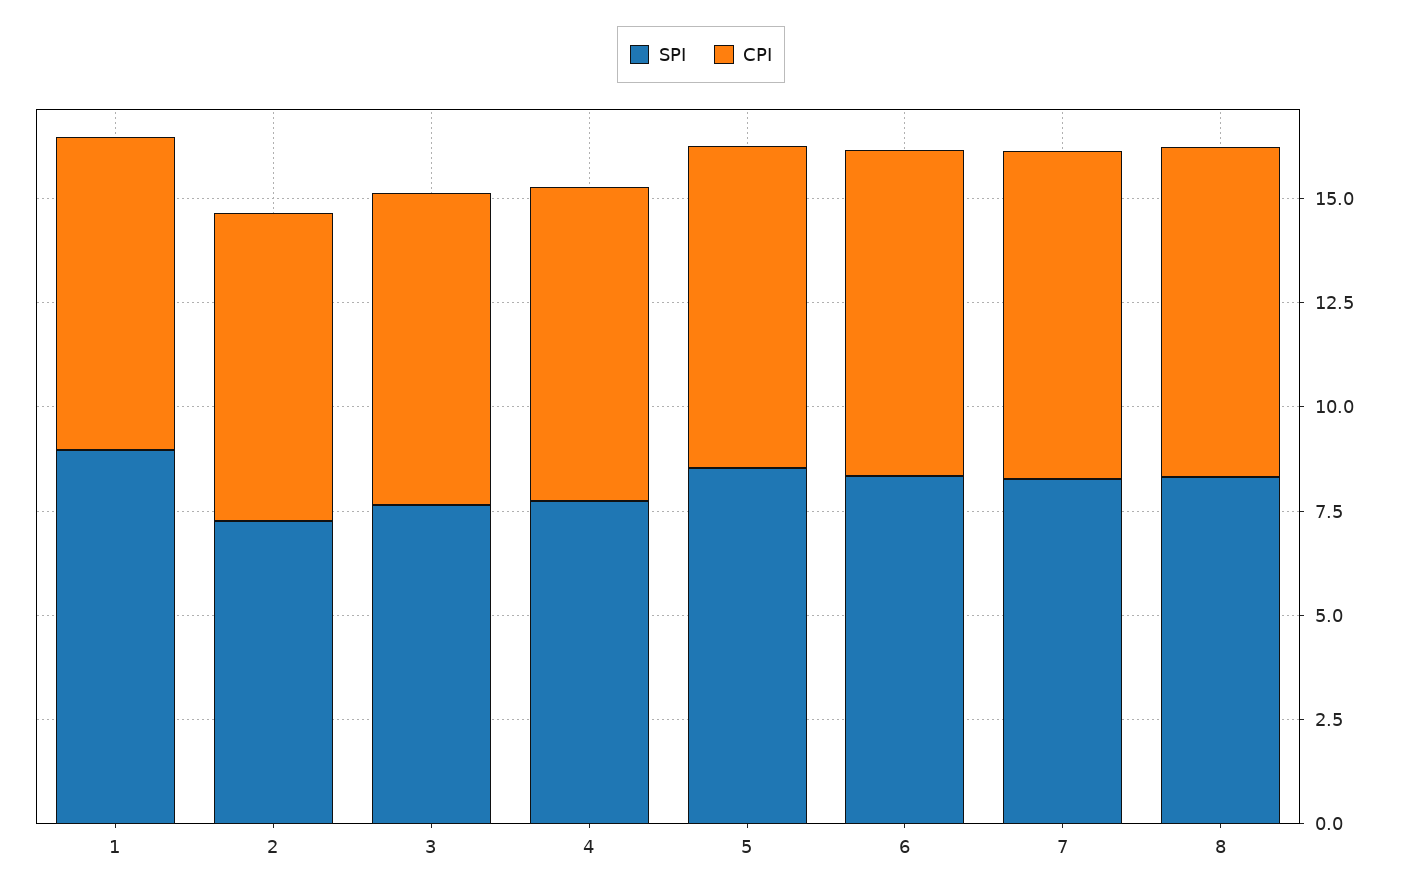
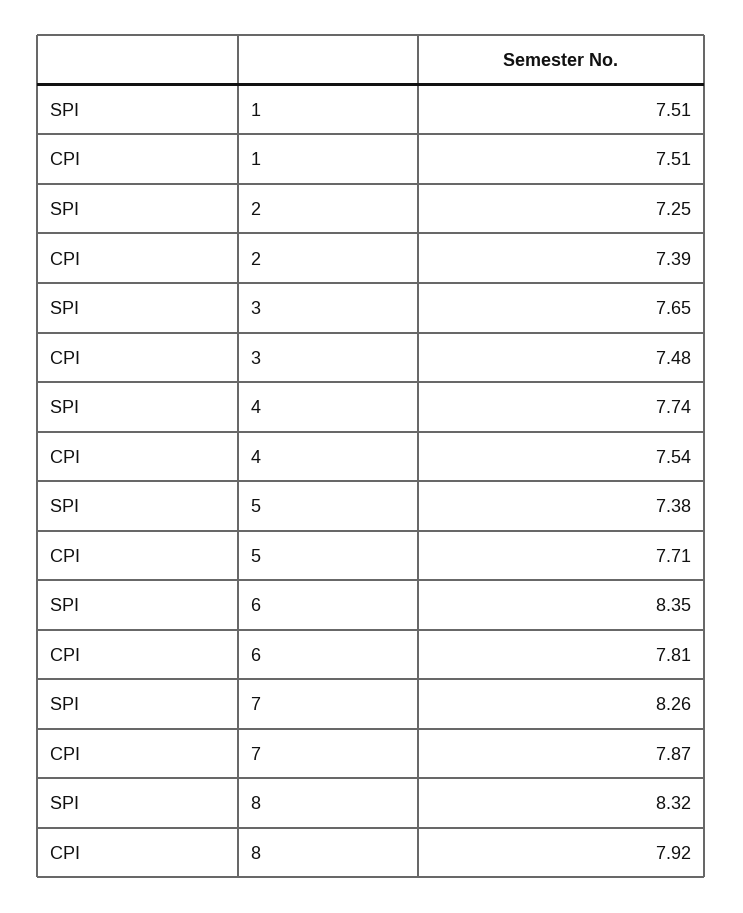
SPI, 1: 9 -> 7.51
SPI, 5: 8.5 -> 7.38

